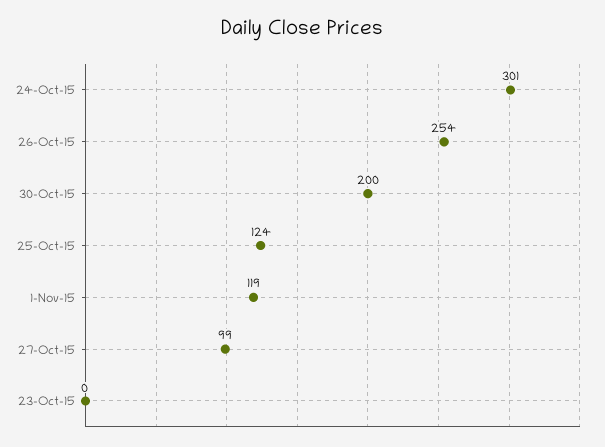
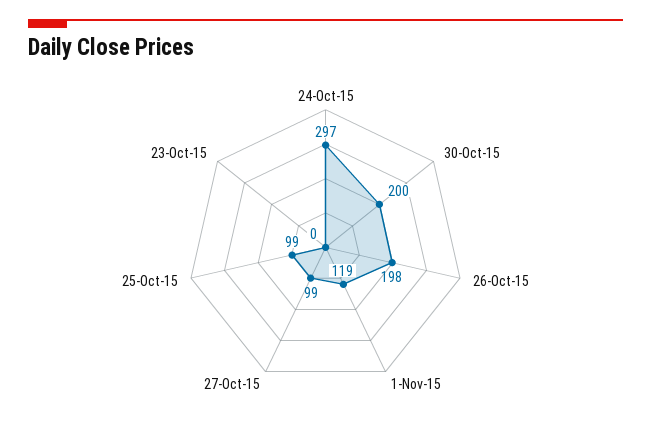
24-Oct-15: 301 -> 297
26-Oct-15: 254 -> 198
25-Oct-15: 124 -> 99

